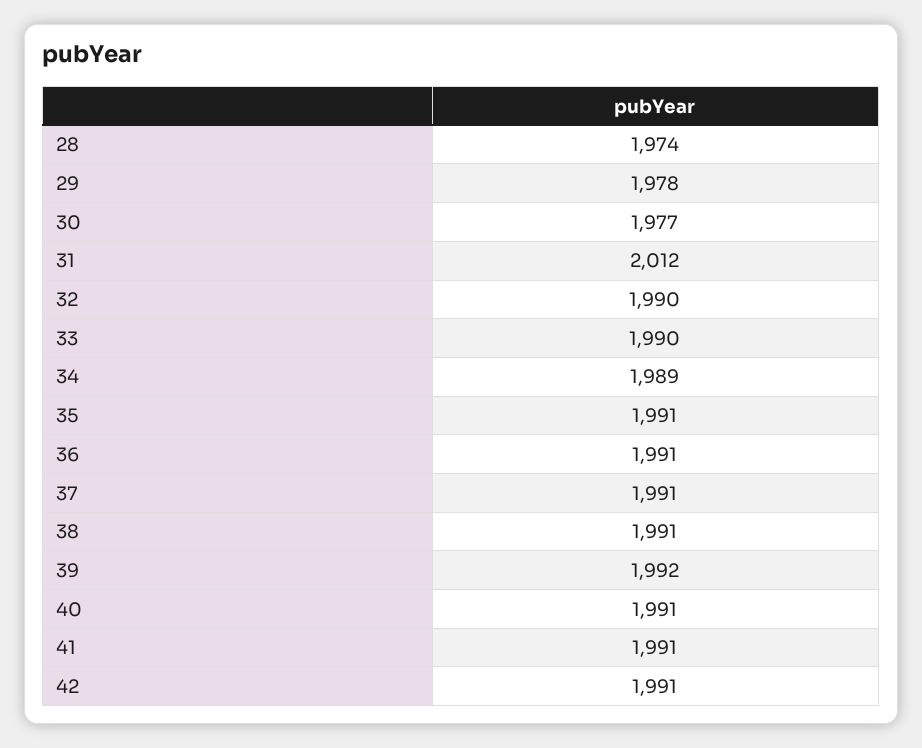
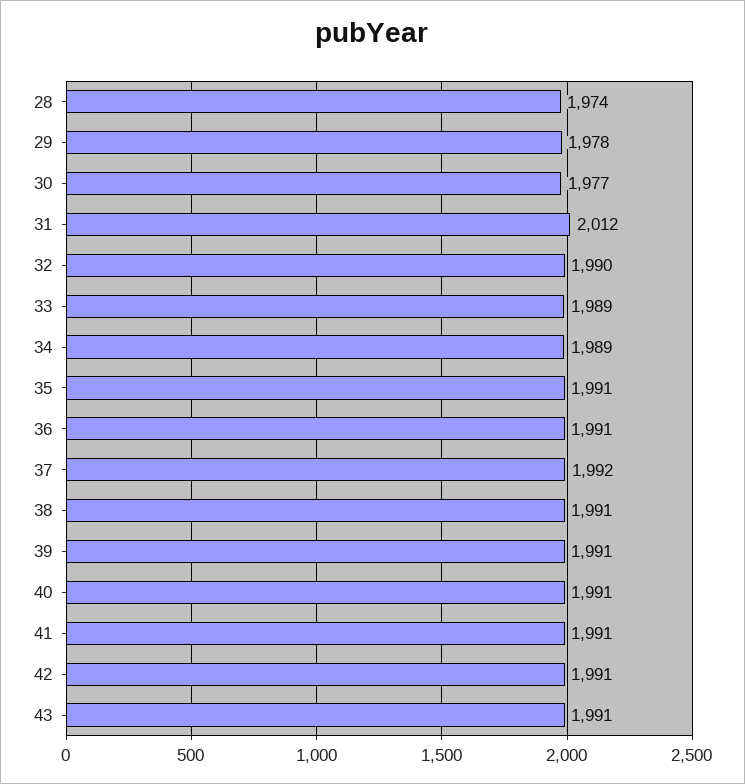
33: 1990 -> 1989
37: 1991 -> 1992
39: 1992 -> 1991
43: none -> 1991

